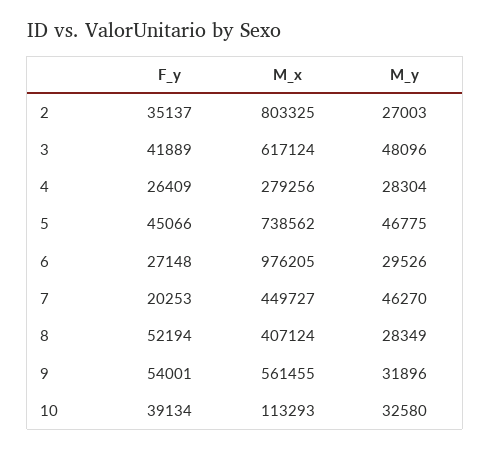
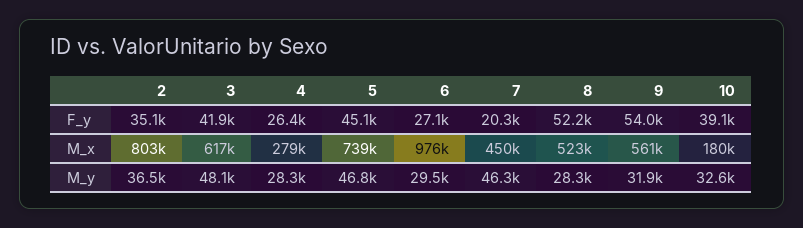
M_y, 2: 27003 -> 36500
M_x, 8: 407124 -> 523000
M_x, 10: 113293 -> 180000

